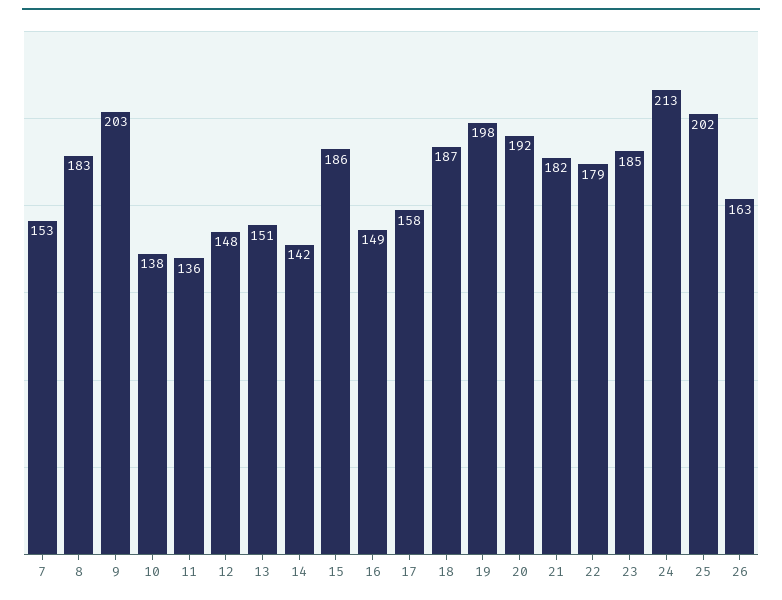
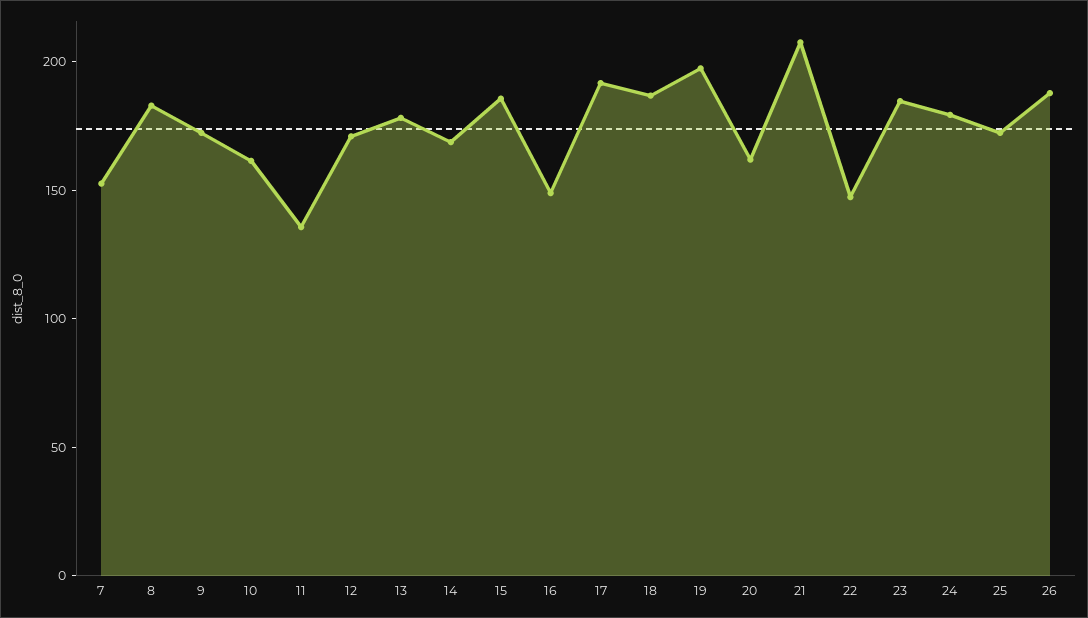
9: 203 -> 170
10: 138 -> 160
12: 148 -> 170
13: 151 -> 180
14: 142 -> 170
17: 158 -> 190
20: 192 -> 160
21: 182 -> 210
22: 179 -> 150
24: 213 -> 180
25: 202 -> 170
26: 163 -> 190

